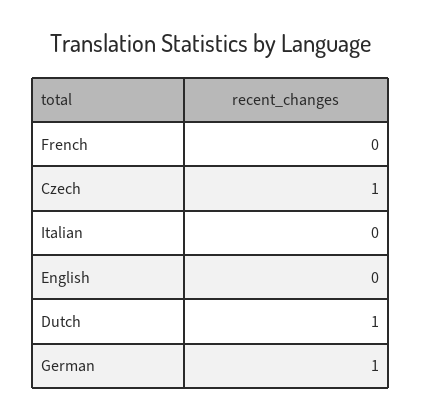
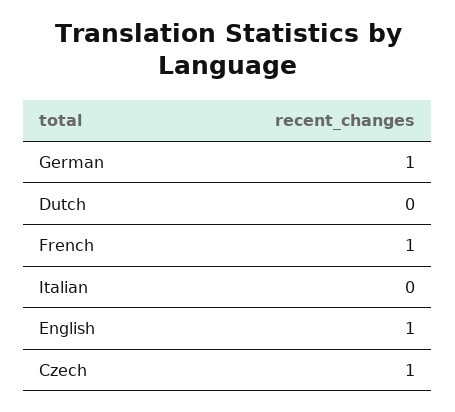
French: 0 -> 1
English: 0 -> 1
Dutch: 1 -> 0

